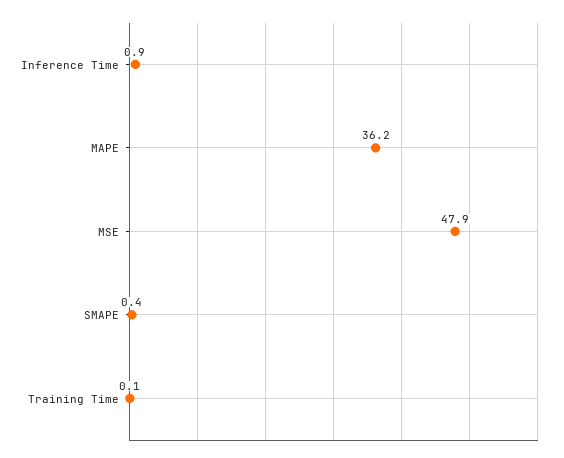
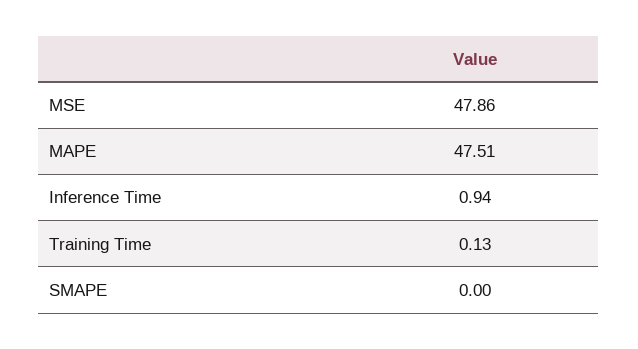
MAPE: 36.2 -> 47.51
SMAPE: 0.4 -> 0

